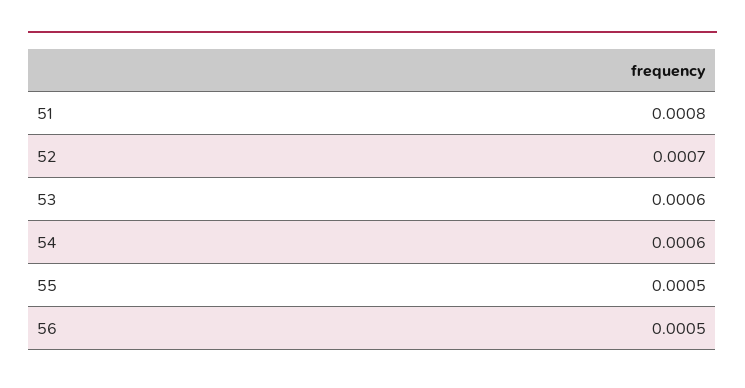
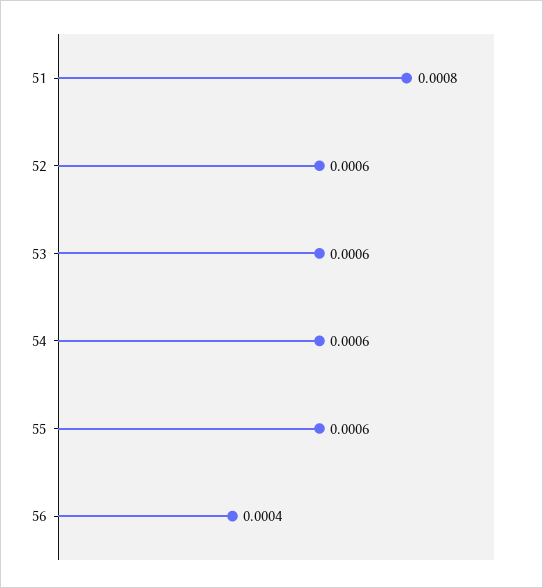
52: 0.0007 -> 0.0006
55: 0.0005 -> 0.0006
56: 0.0005 -> 0.0004

